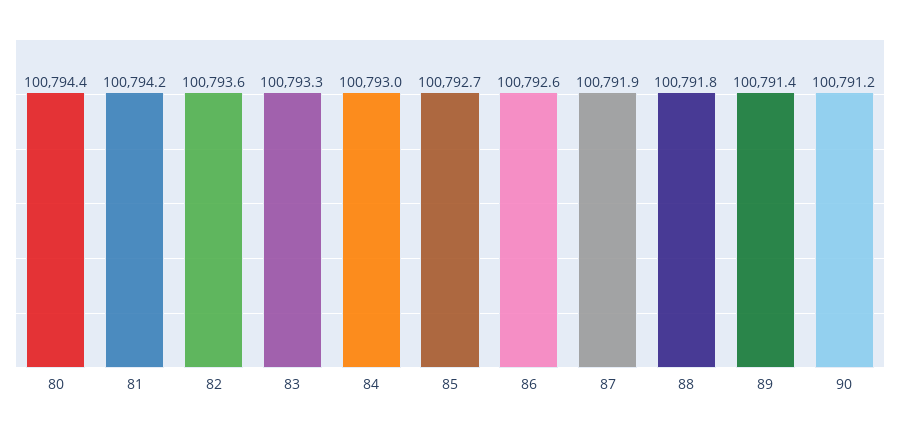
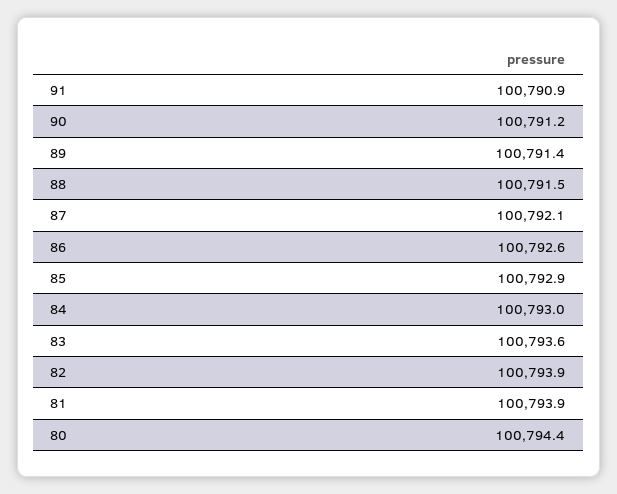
81: 100794.2 -> 100793.9
82: 100793.6 -> 100793.9
83: 100793.3 -> 100793.6
85: 100792.7 -> 100792.9
87: 100791.9 -> 100792.1
88: 100791.8 -> 100791.5
91: none -> 100790.9

